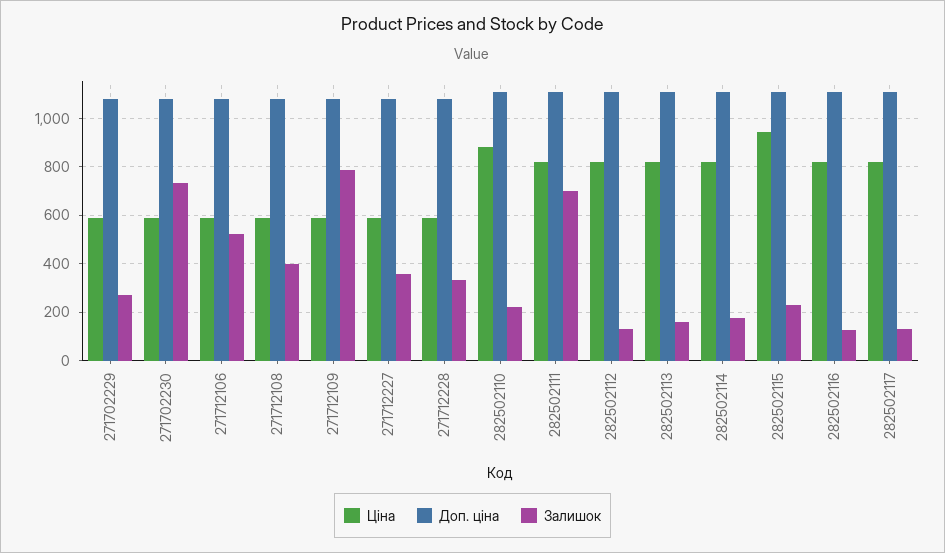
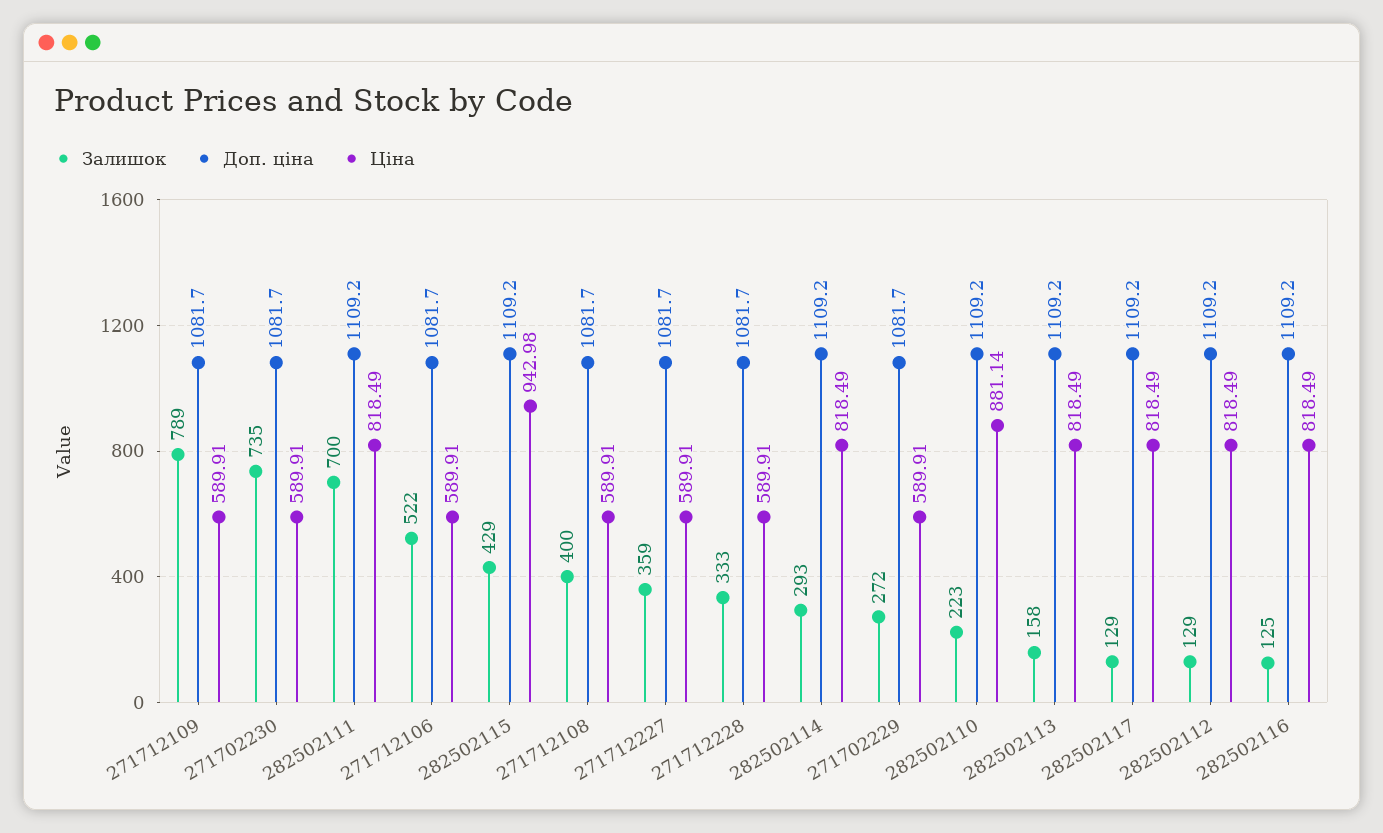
Залишок, 282502114: 175 -> 293
Залишок, 282502115: 225 -> 429

